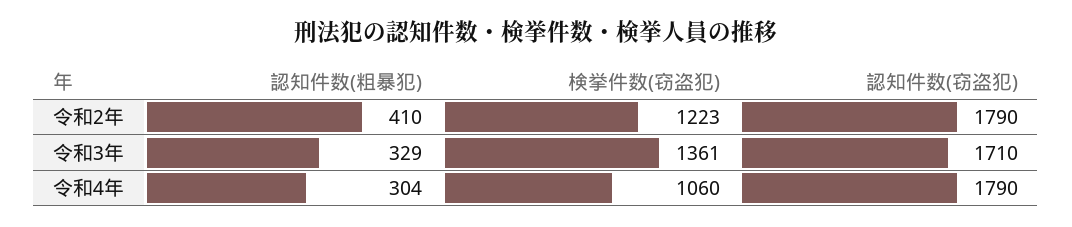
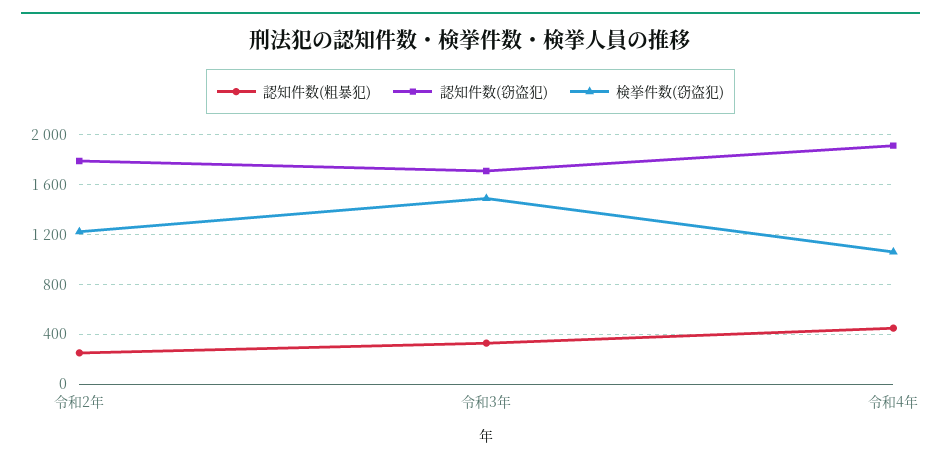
認知件数(粗暴犯), 令和2年: 410 -> 250
検挙件数(窃盗犯), 令和3年: 1361 -> 1500
認知件数(粗暴犯), 令和4年: 304 -> 450
認知件数(窃盗犯), 令和4年: 1790 -> 1900

